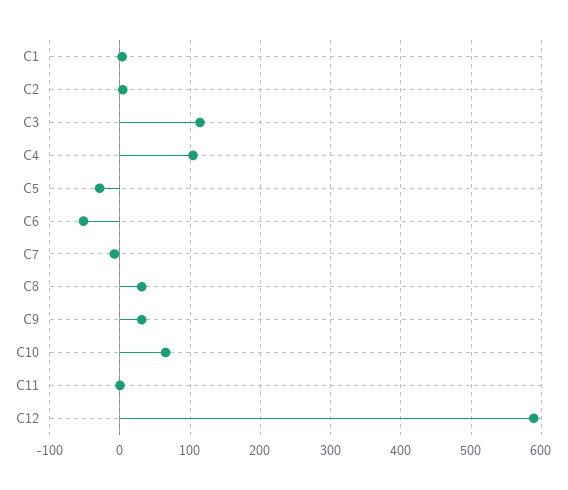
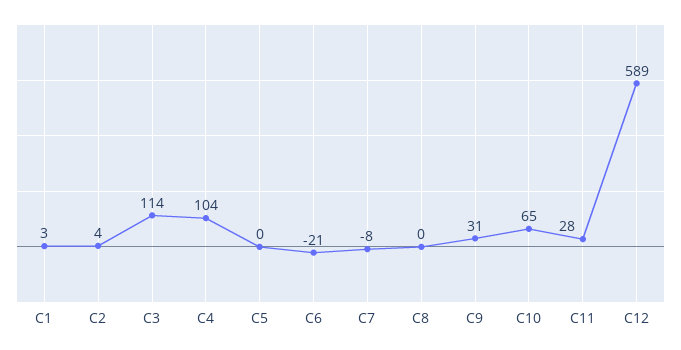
C5: -30 -> 0
C6: -50 -> -21
C8: 30 -> 0
C11: 0 -> 28

